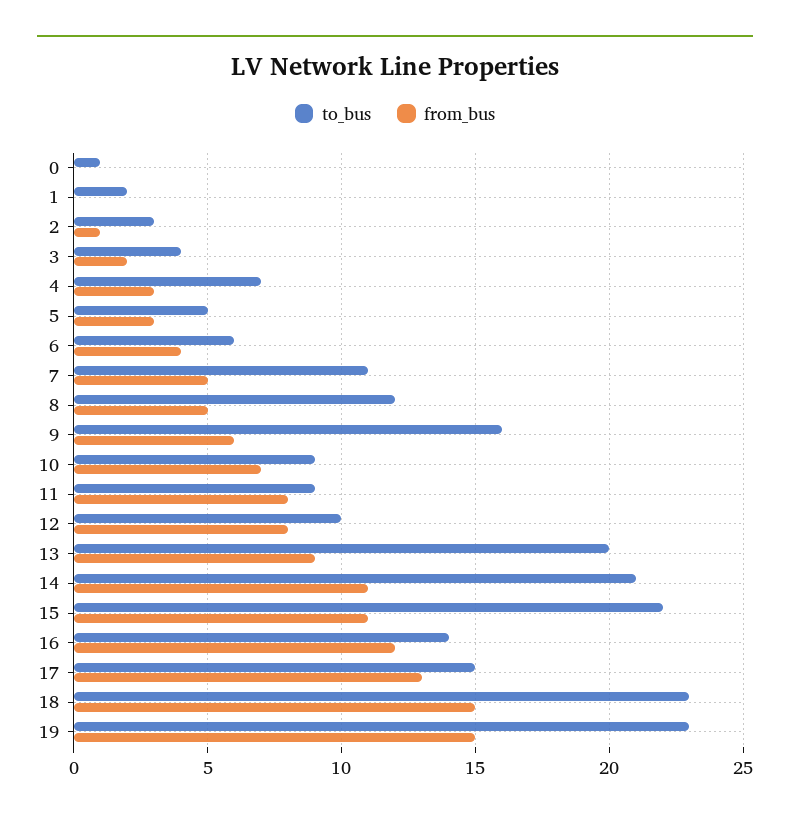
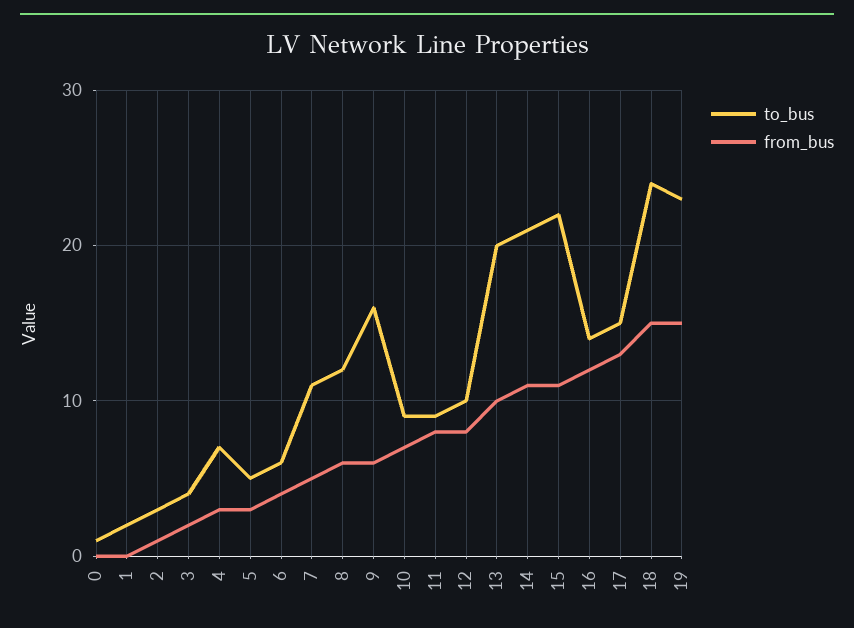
from_bus, 8: 5 -> 6
from_bus, 13: 9 -> 10
to_bus, 18: 23 -> 24

